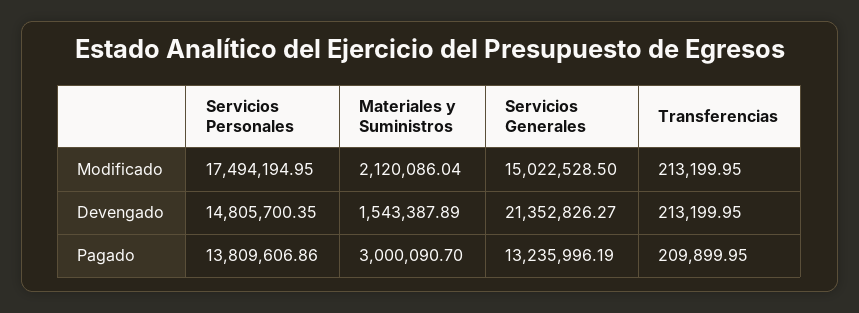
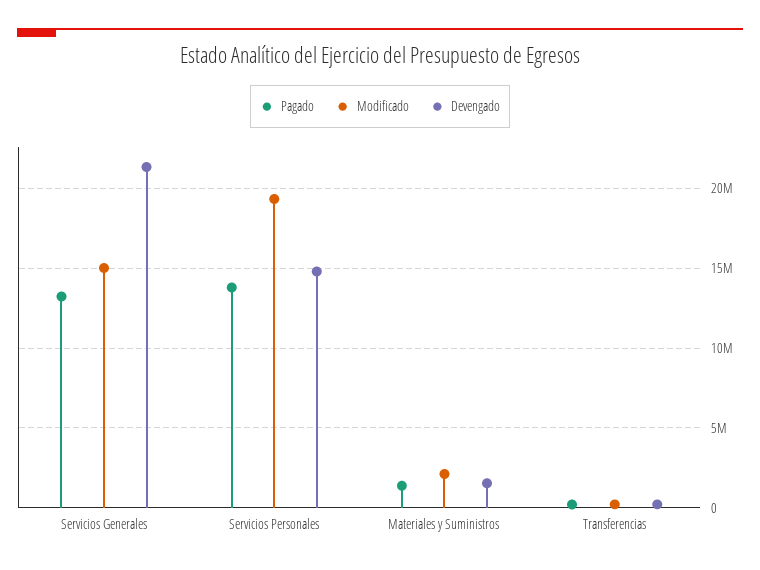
Modificado, Servicios Personales: 17494194.95 -> 19500000
Pagado, Materiales y Suministros: 3000090.7 -> 1500000

